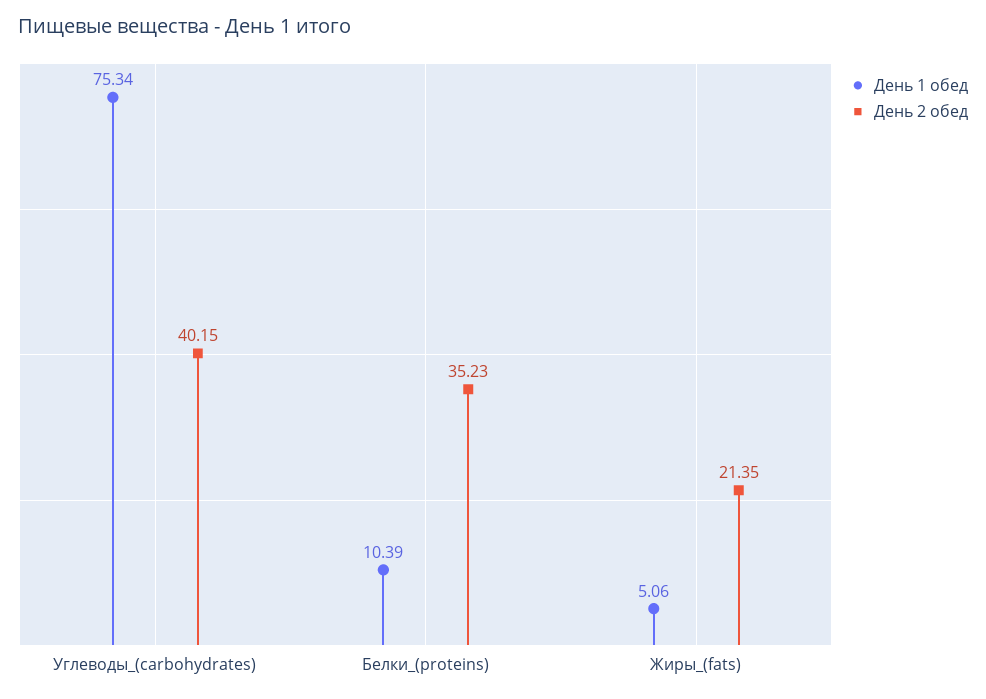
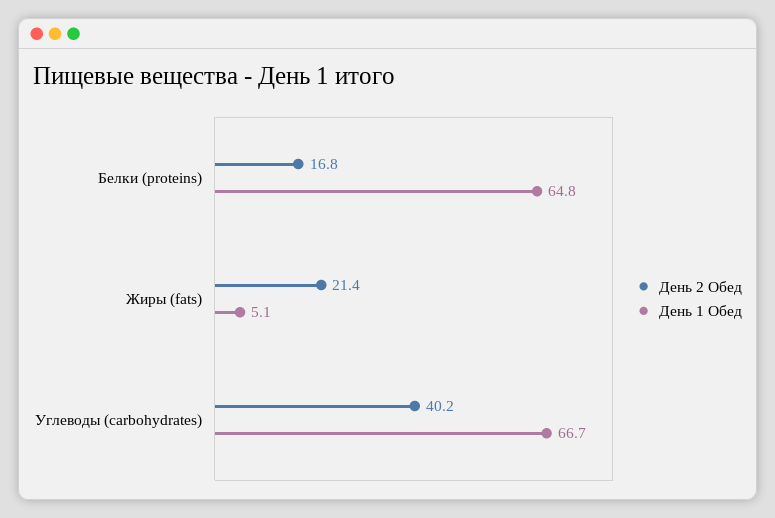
День 1 обед, Углеводы_(carbohydrates): 75.34 -> 66.7
День 1 обед, Белки_(proteins): 10.39 -> 64.8
День 2 обед, Белки_(proteins): 35.23 -> 16.8

